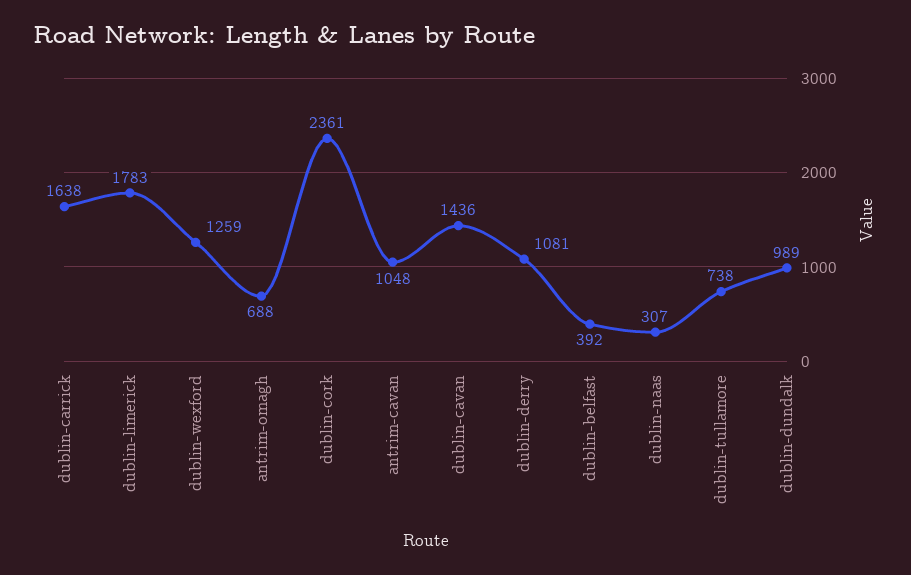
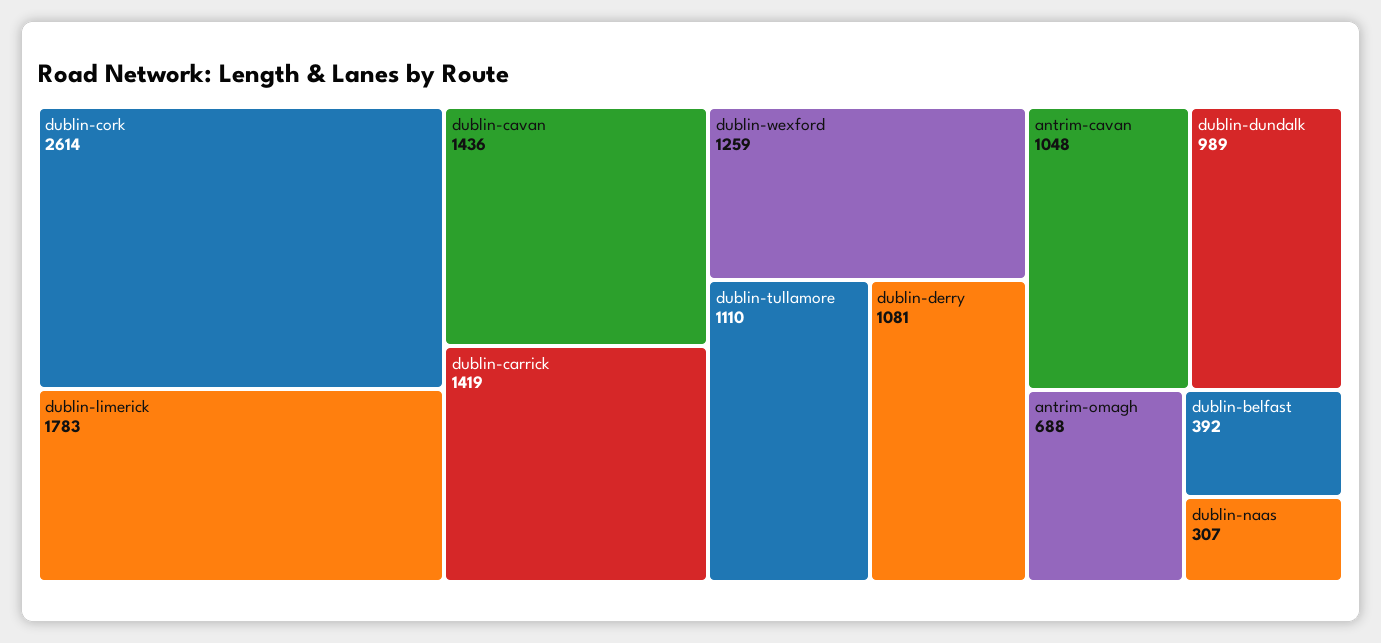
dublin-carrick: 1638 -> 1419
dublin-cork: 2361 -> 2614
dublin-tullamore: 738 -> 1110

